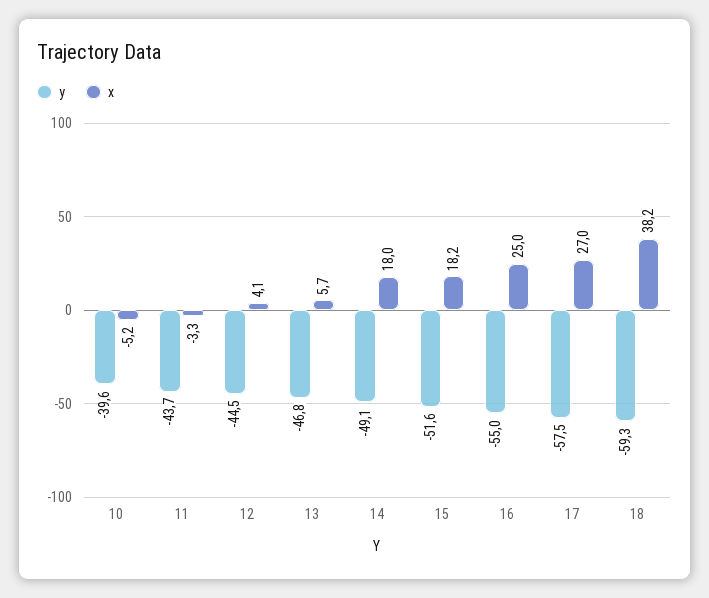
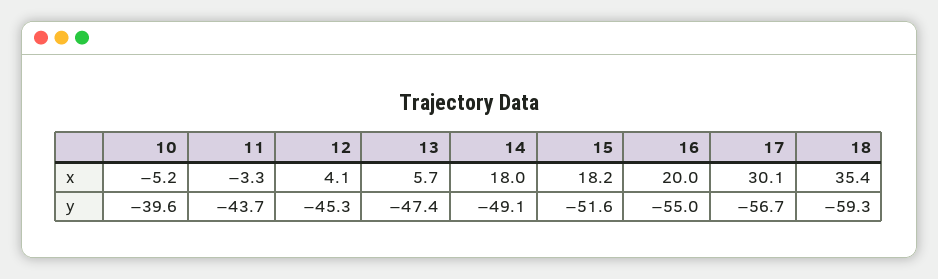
y, 12: -44.5 -> -45.3
y, 13: -46.8 -> -47.4
x, 16: 25 -> 20
y, 17: -57.5 -> -56.7
x, 17: 27 -> 30.1
x, 18: 38.2 -> 35.4

